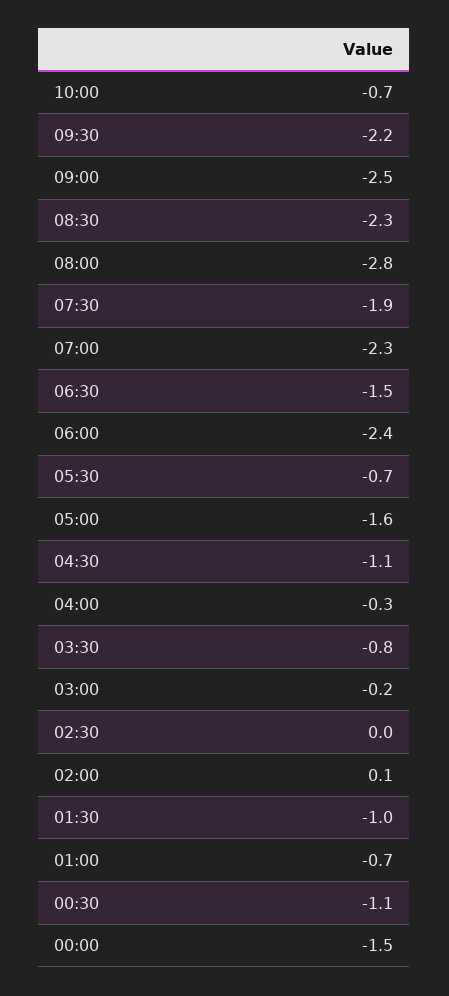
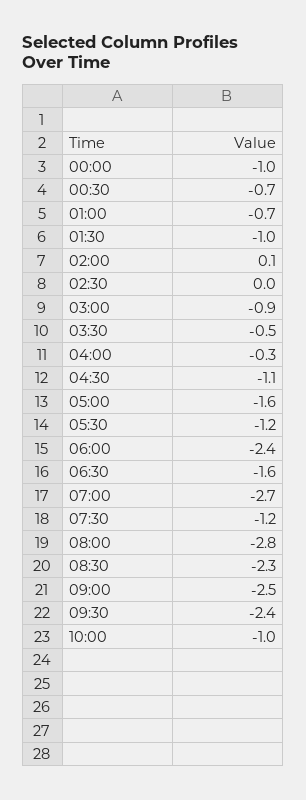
10:00: -0.7 -> -1
09:30: -2.2 -> -2.4
07:30: -1.9 -> -1.2
07:00: -2.3 -> -2.7
06:30: -1.5 -> -1.6
05:30: -0.7 -> -1.2
03:30: -0.8 -> -0.5
03:00: -0.2 -> -0.9
00:30: -1.1 -> -0.7
00:00: -1.5 -> -1

